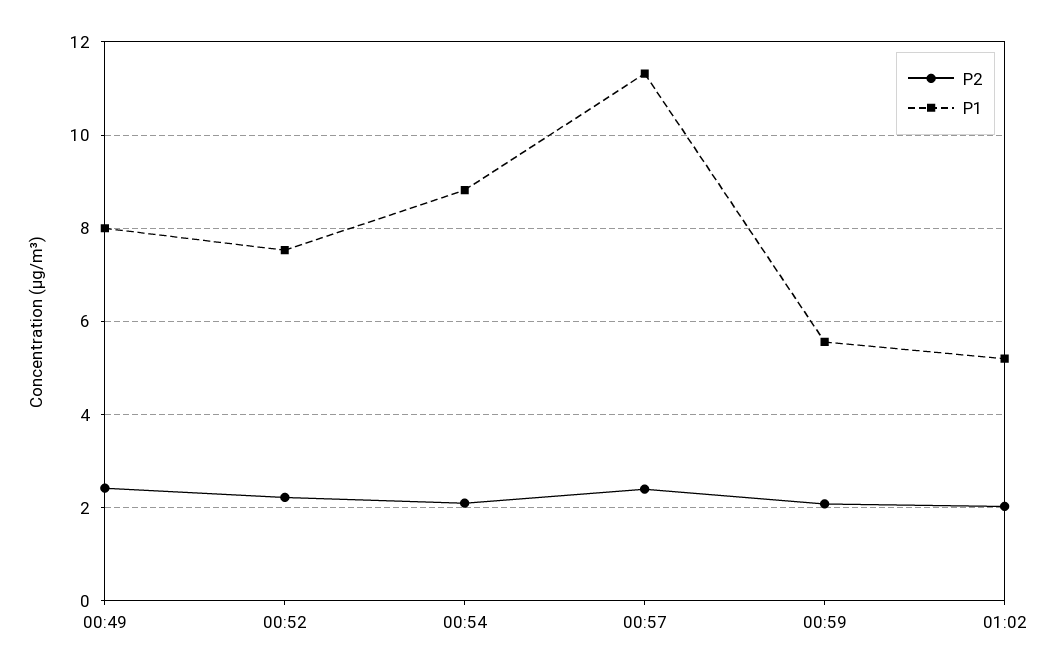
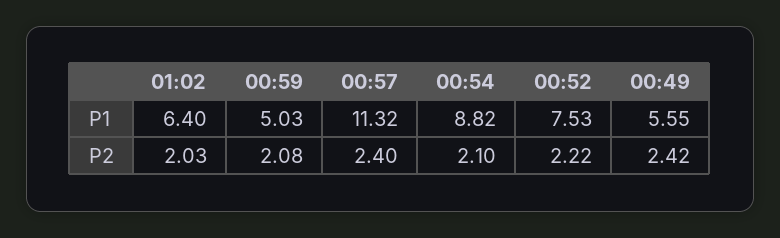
P1, 00:49: 8 -> 5.55
P1, 00:59: 5.6 -> 5.03
P1, 01:02: 5.2 -> 6.4

